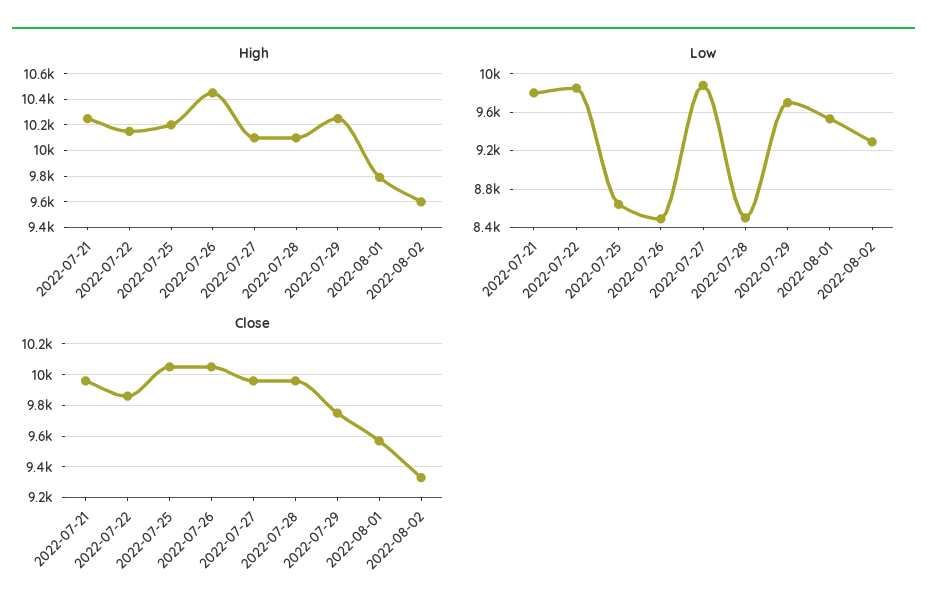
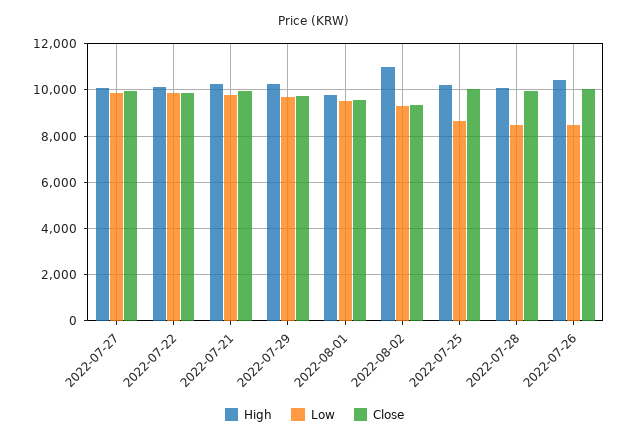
High, 2022-08-02: 9600 -> 11000

